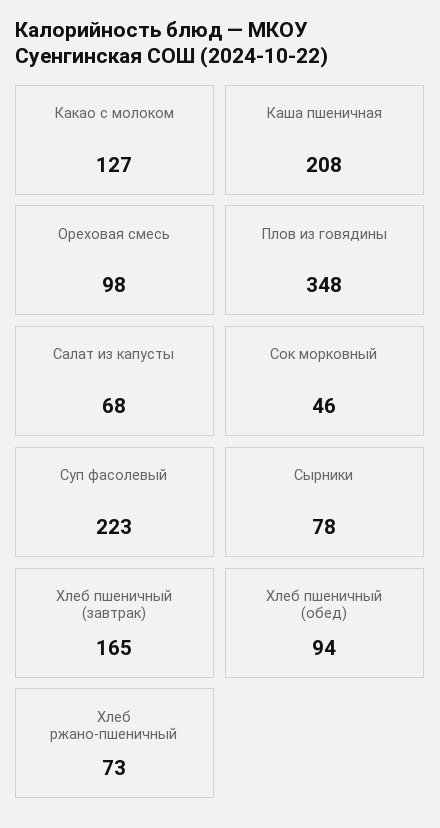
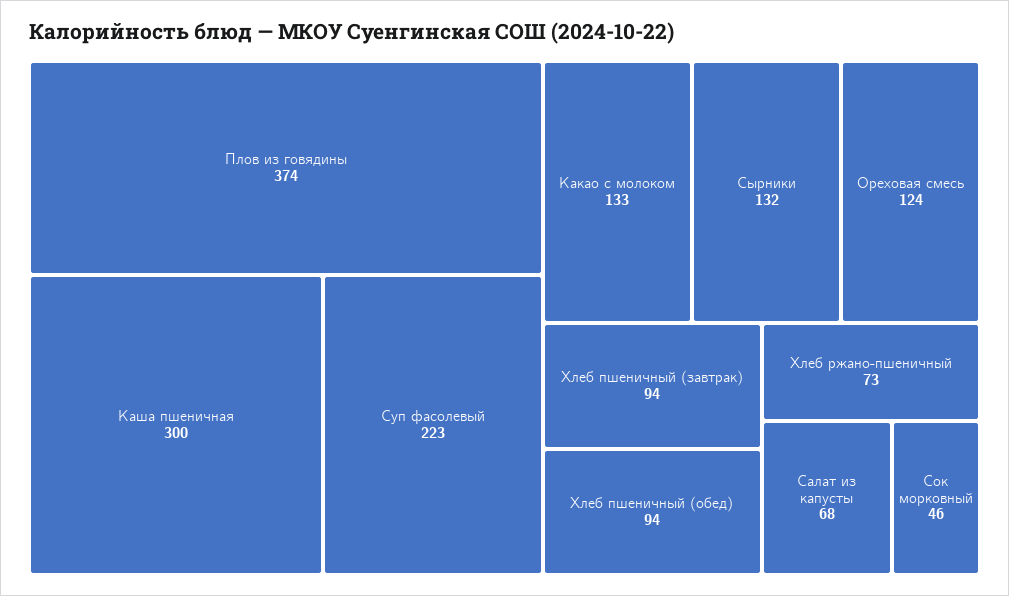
Какао с молоком: 127 -> 133
Каша пшеничная: 208 -> 300
Ореховая смесь: 98 -> 124
Плов из говядины: 348 -> 374
Сырники: 78 -> 132
Хлеб пшеничный (завтрак): 165 -> 94

